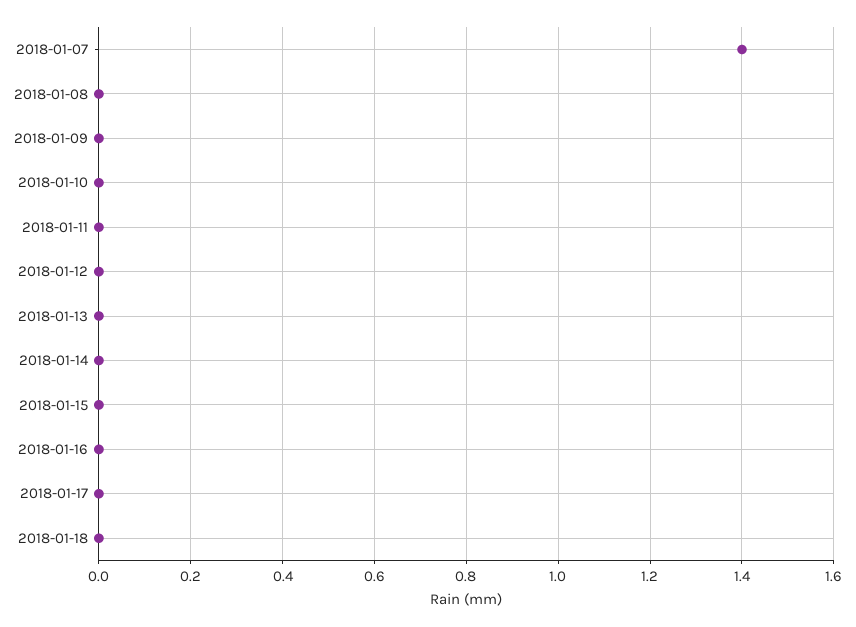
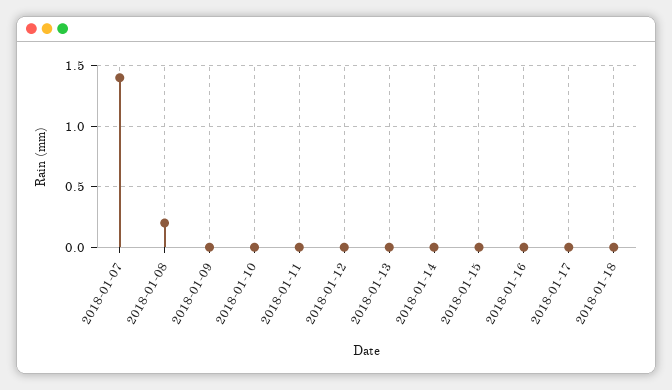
2018-01-08: 0 -> 0.2

